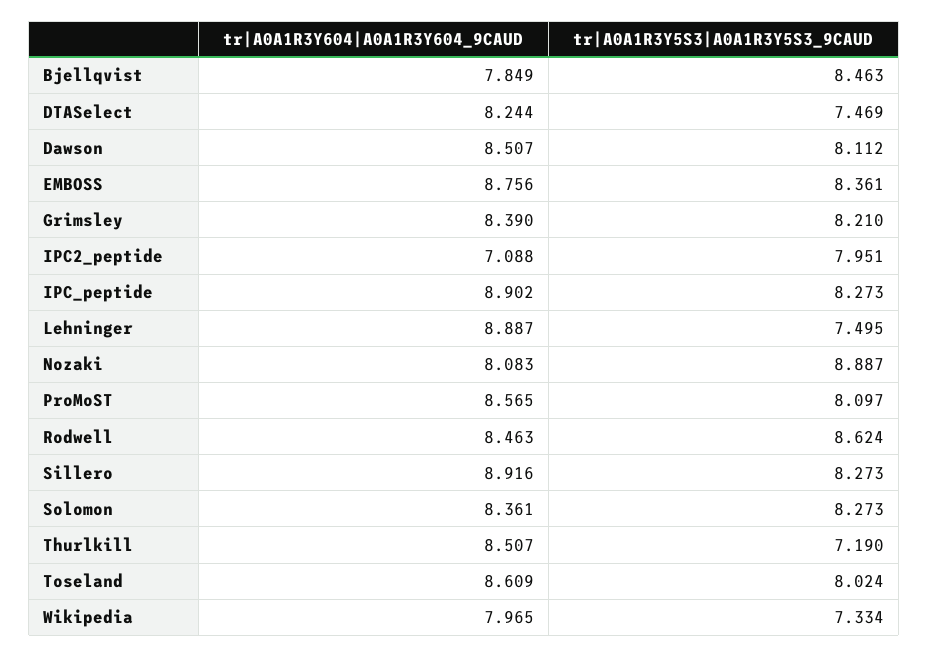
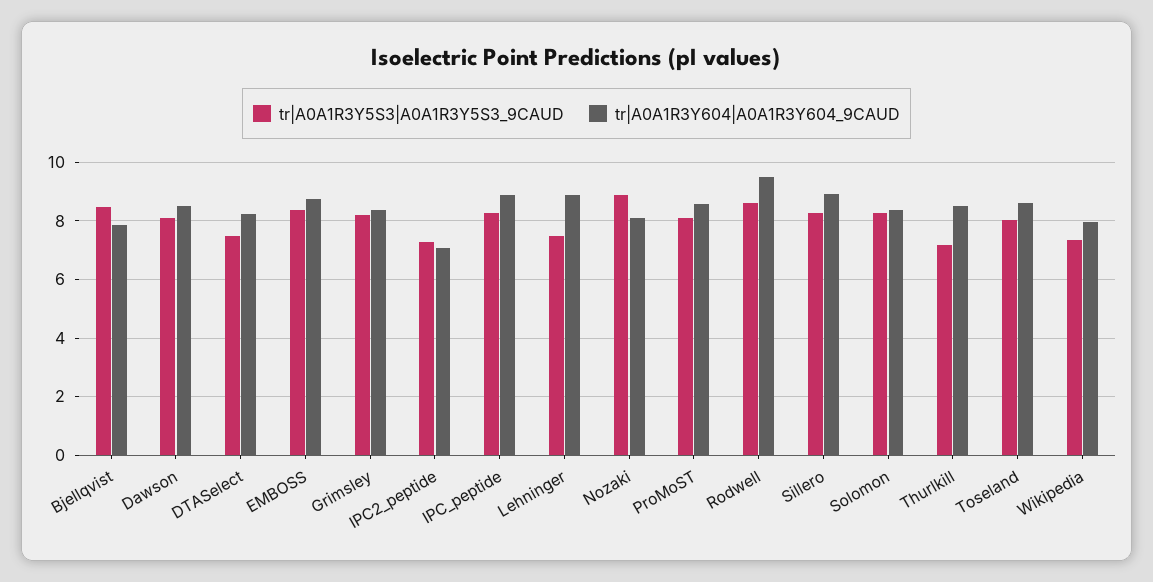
tr|A0A1R3Y5S3|A0A1R3Y5S3_9CAUD, IPC2_peptide: 7.951 -> 7.25
tr|A0A1R3Y604|A0A1R3Y604_9CAUD, Rodwell: 8.463 -> 9.5

